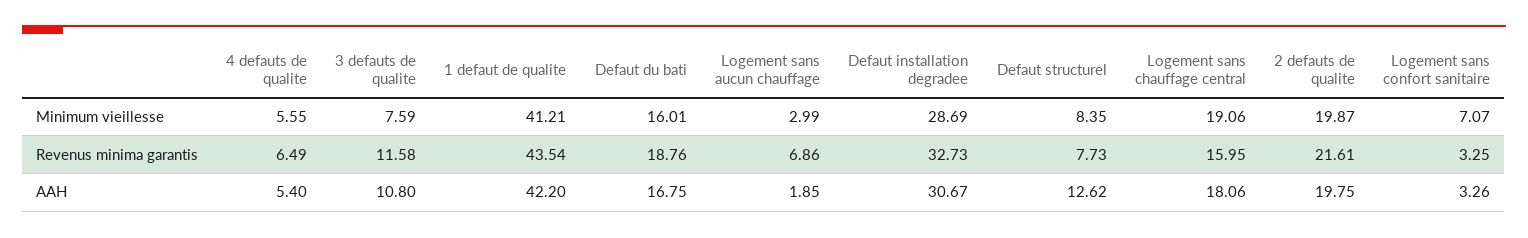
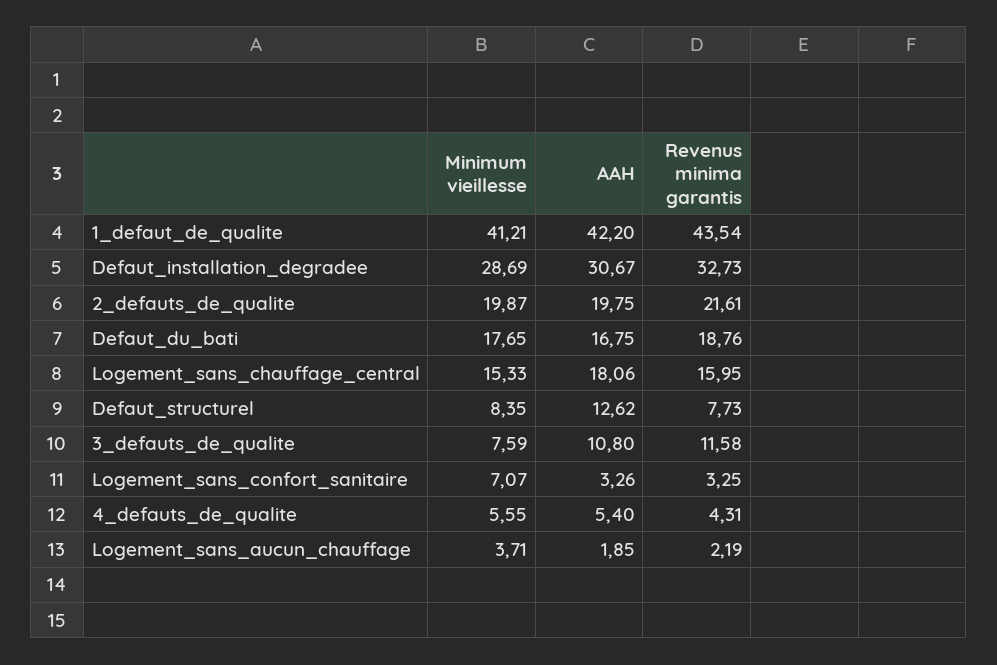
Defaut du bati, Minimum vieillesse: 16.01 -> 17.65
Logement sans aucun chauffage, Minimum vieillesse: 2.99 -> 3.71
Logement sans chauffage central, Minimum vieillesse: 19.06 -> 15.33
4 defauts de qualite, Revenus minima garantis: 6.49 -> 4.31
Logement sans aucun chauffage, Revenus minima garantis: 6.86 -> 2.19

